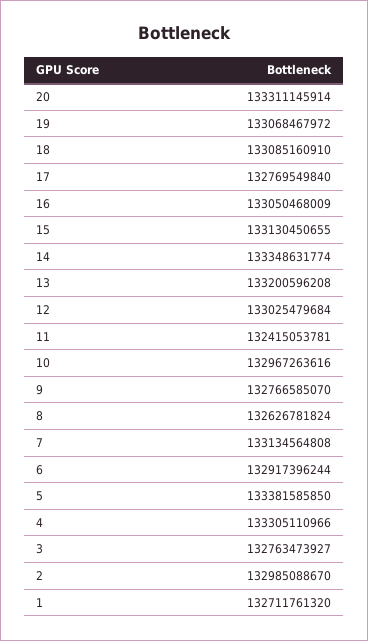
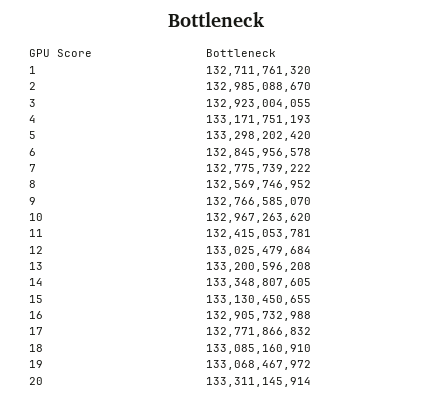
17: 132769549840 -> 132771866832
16: 133050468009 -> 132905732988
14: 133348631774 -> 133348807605
10: 132967263616 -> 132967263620
8: 132626781824 -> 132569746952
7: 133134564808 -> 132775739222
6: 132917396244 -> 132845956578
5: 133381585850 -> 133298202420
4: 133305110966 -> 133171751193
3: 132763473927 -> 132923004055

